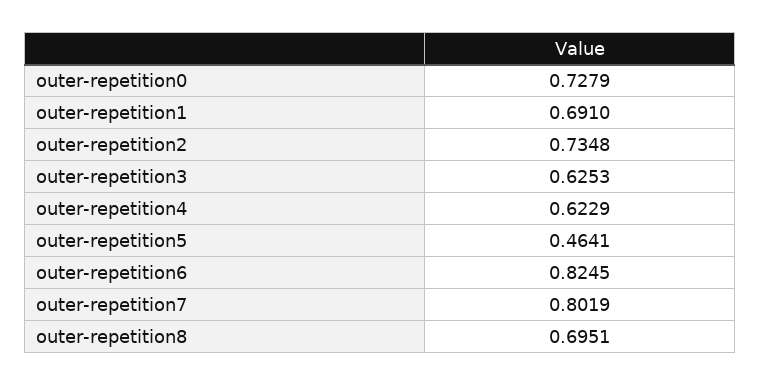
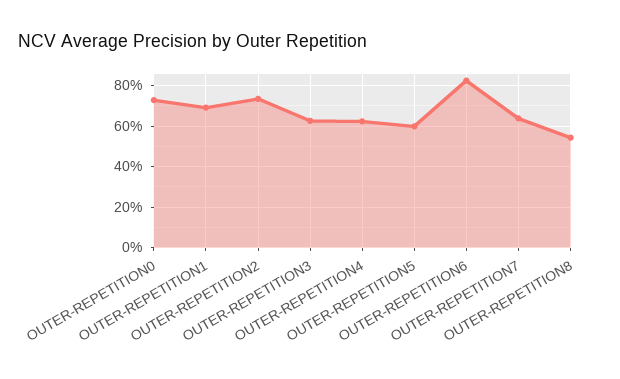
outer-repetition5: 0.4641 -> 0.6
outer-repetition7: 0.8019 -> 0.65
outer-repetition8: 0.6951 -> 0.55

